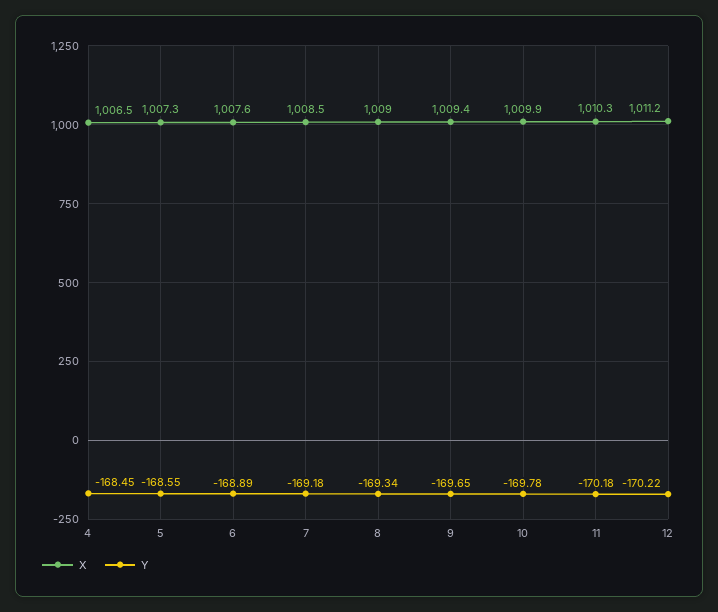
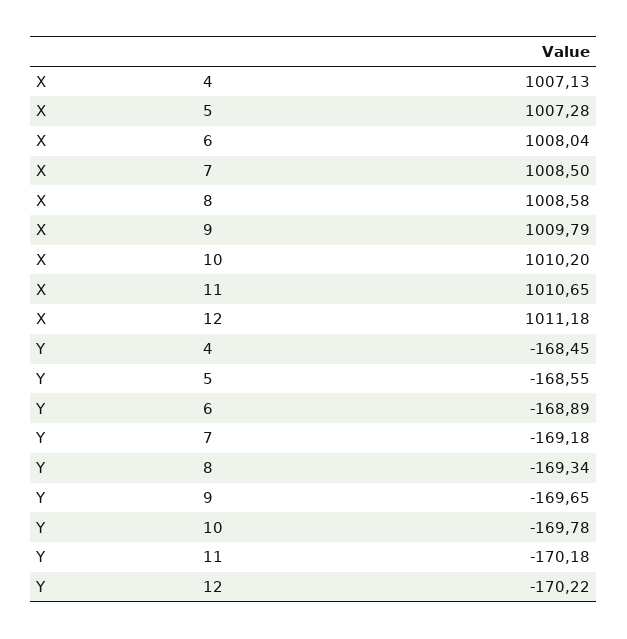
X, 4: 1006.5 -> 1007.13
X, 6: 1007.6 -> 1008.04
X, 8: 1009 -> 1008.58
X, 9: 1009.4 -> 1009.79
X, 10: 1009.9 -> 1010.2
X, 11: 1010.3 -> 1010.65

